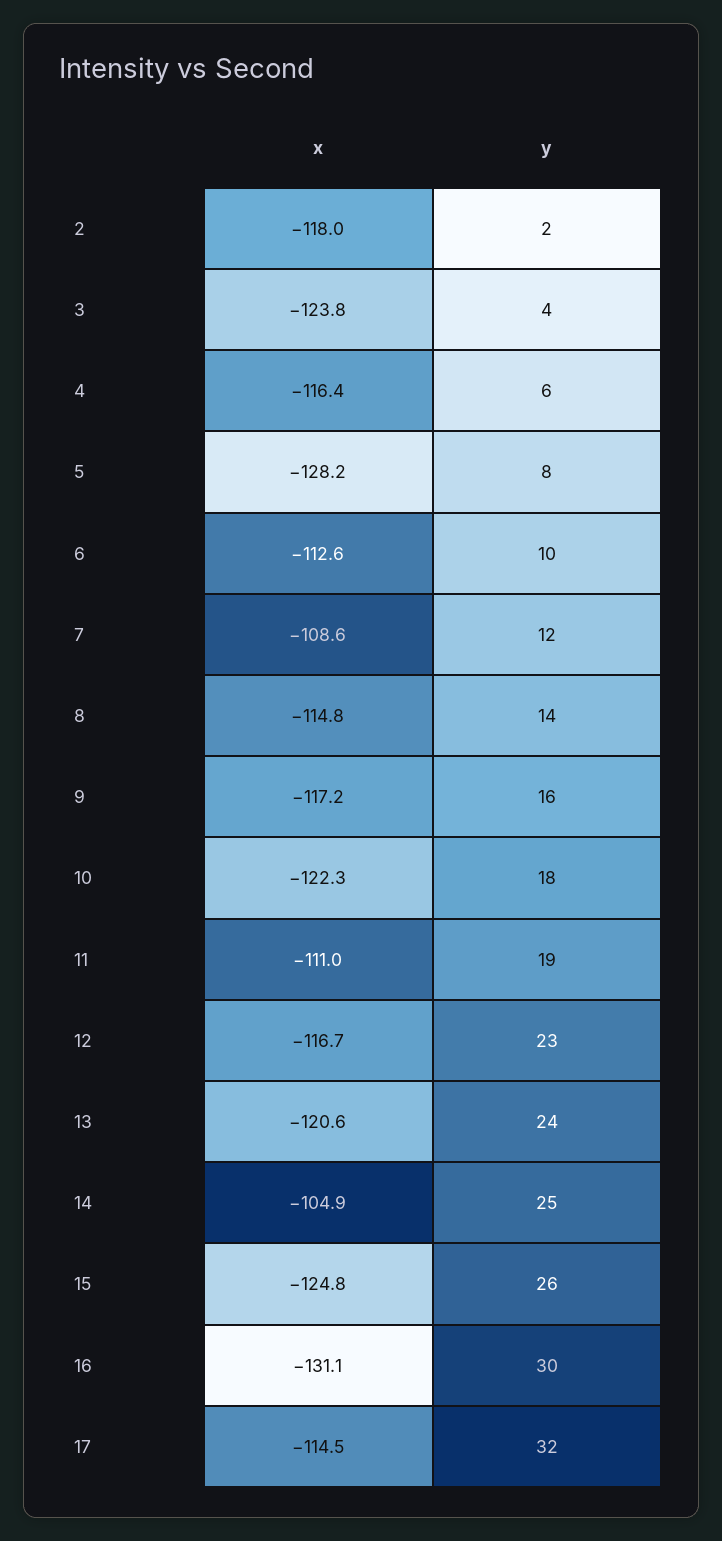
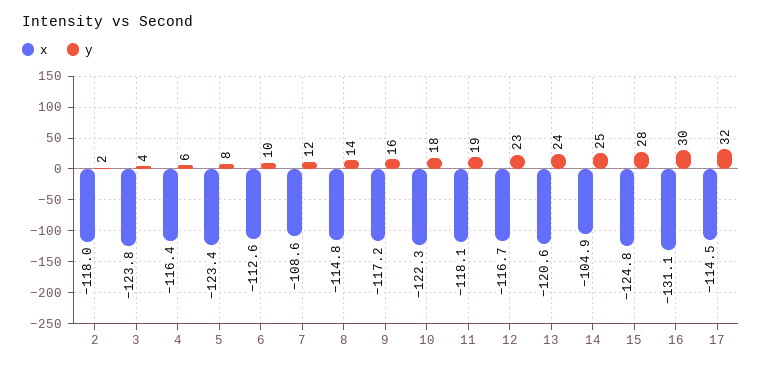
x, 5: -128.2 -> -123.4
x, 11: -111 -> -118.1
y, 15: 26 -> 28

